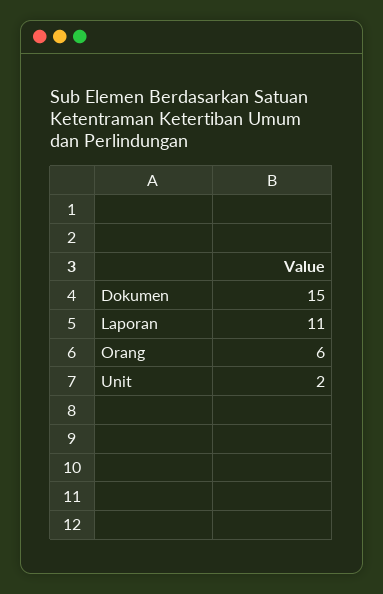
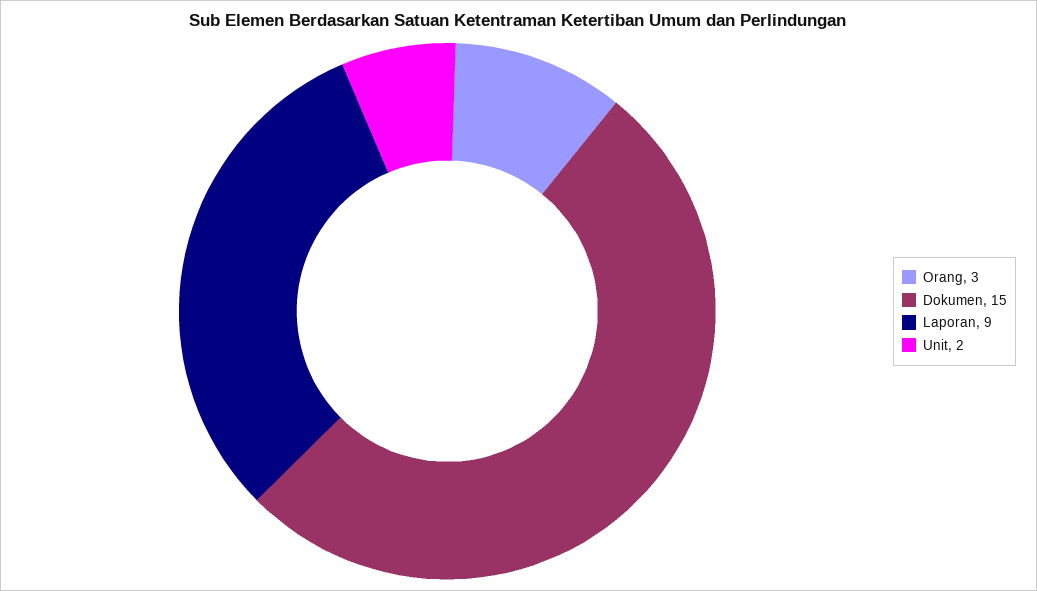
Laporan: 11 -> 9
Orang: 6 -> 3

